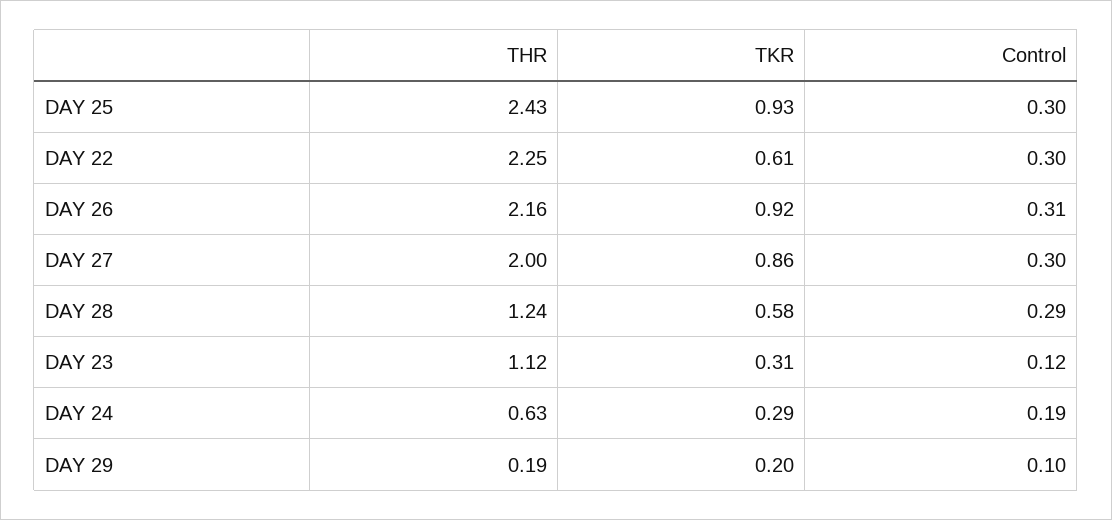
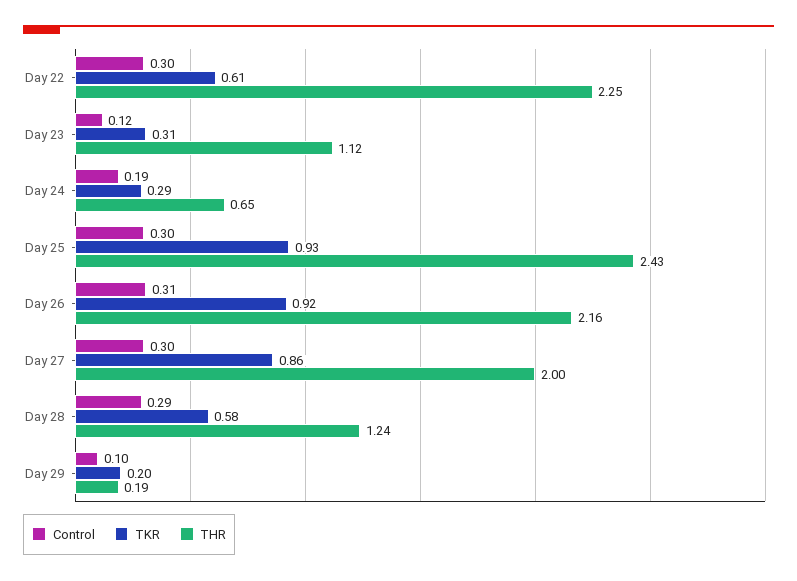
THR, DAY 24: 0.63 -> 0.65

